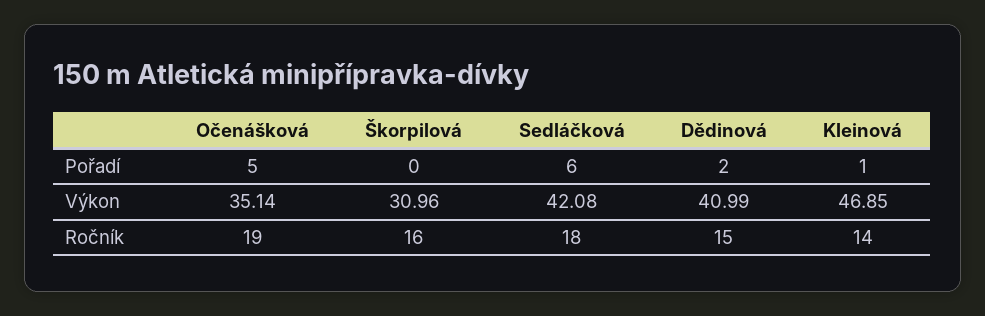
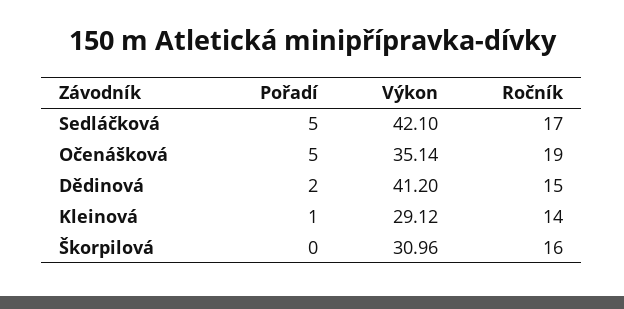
Sedláčková, Pořadí: 6 -> 5
Sedláčková, Výkon: 42.08 -> 42.1
Dědinová, Výkon: 40.99 -> 41.2
Kleinová, Výkon: 46.85 -> 29.12
Sedláčková, Ročník: 18 -> 17

